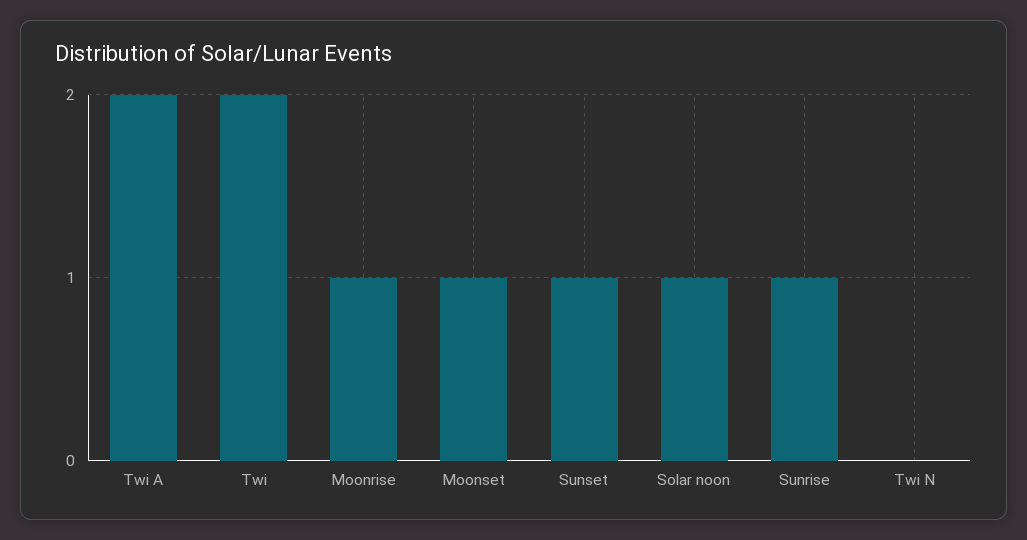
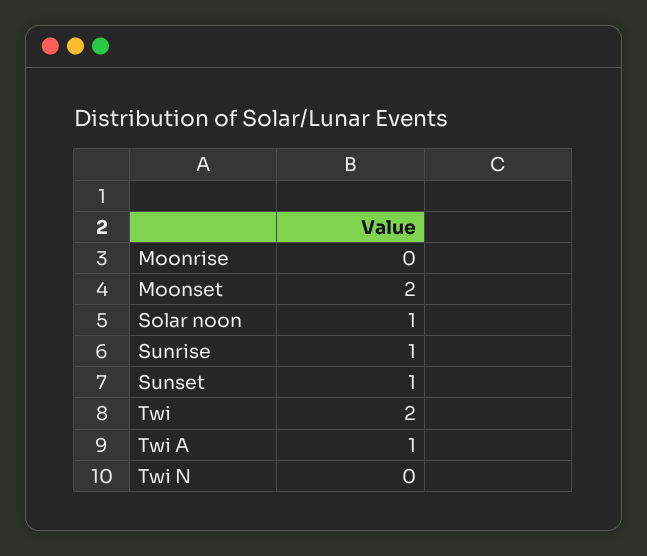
Twi A: 2 -> 1
Moonrise: 1 -> 0
Moonset: 1 -> 2

